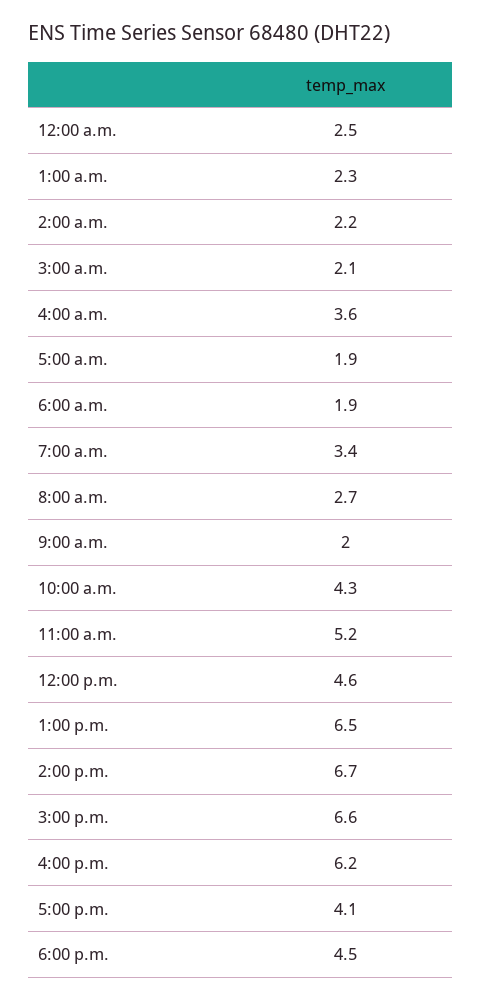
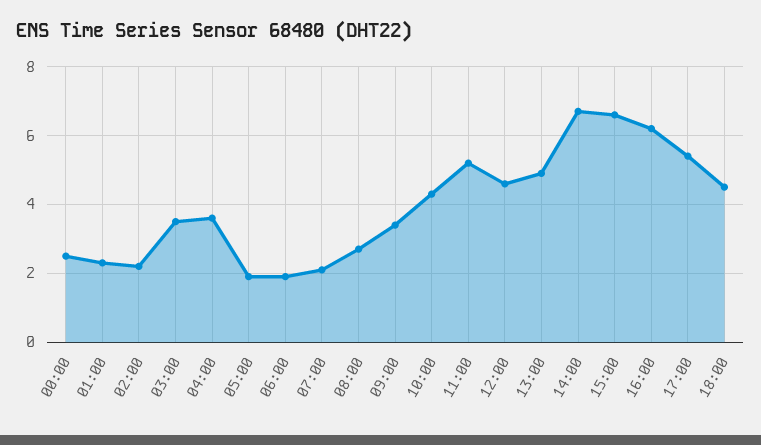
3:00 a.m.: 2.1 -> 3.5
7:00 a.m.: 3.4 -> 2
9:00 a.m.: 2 -> 3.5
1:00 p.m.: 6.5 -> 5
5:00 p.m.: 4.1 -> 5.5

